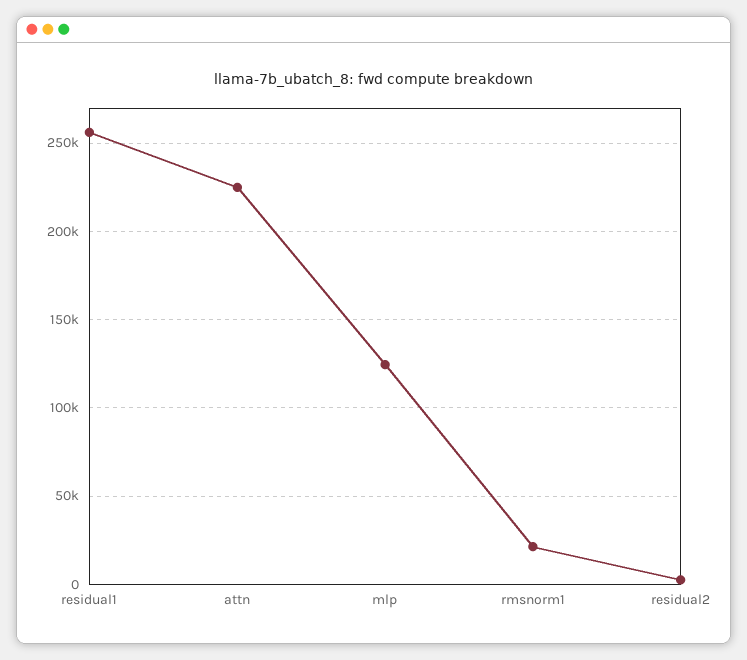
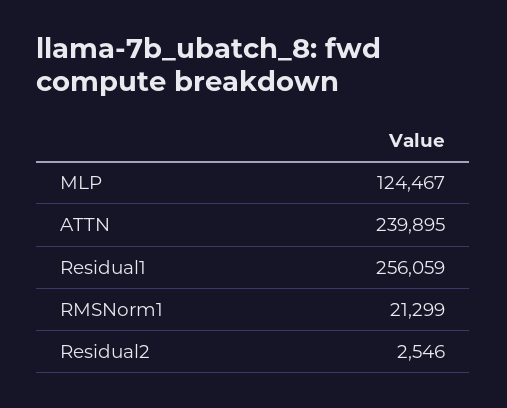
attn: 225000 -> 239895

